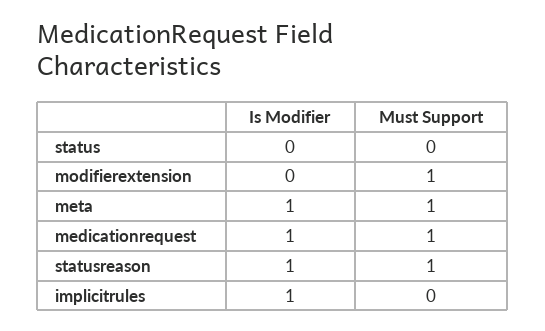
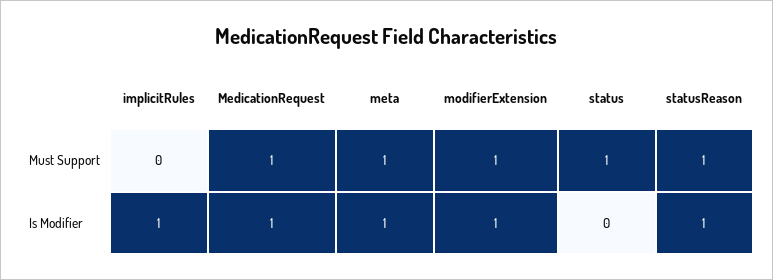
Must Support, status: 0 -> 1
Is Modifier, modifierextension: 0 -> 1

